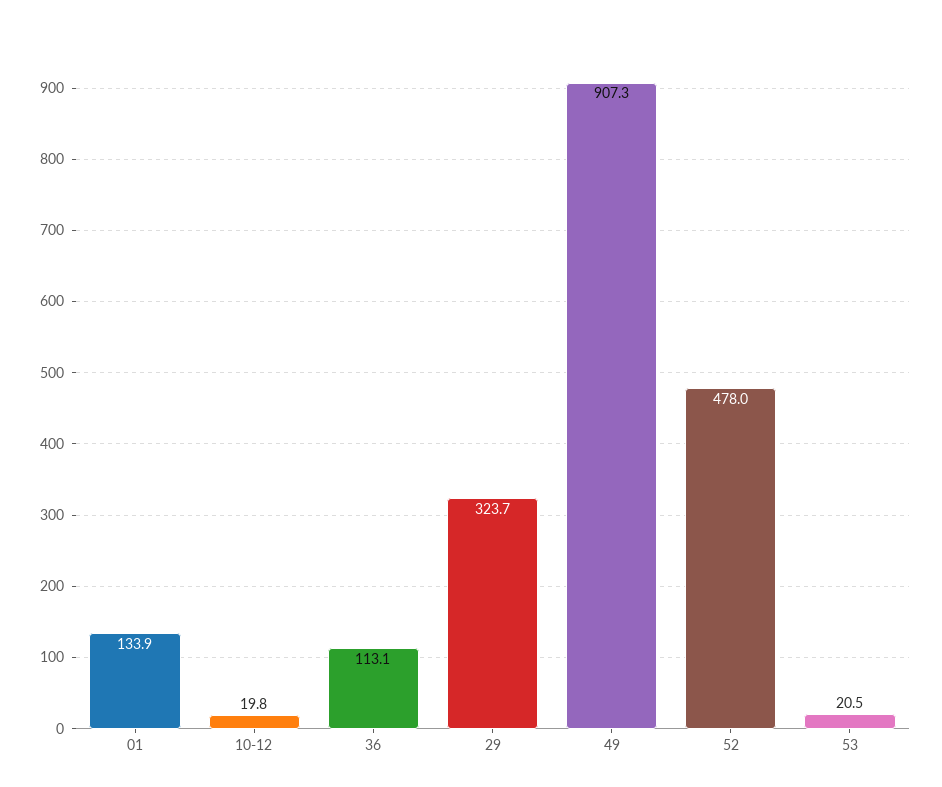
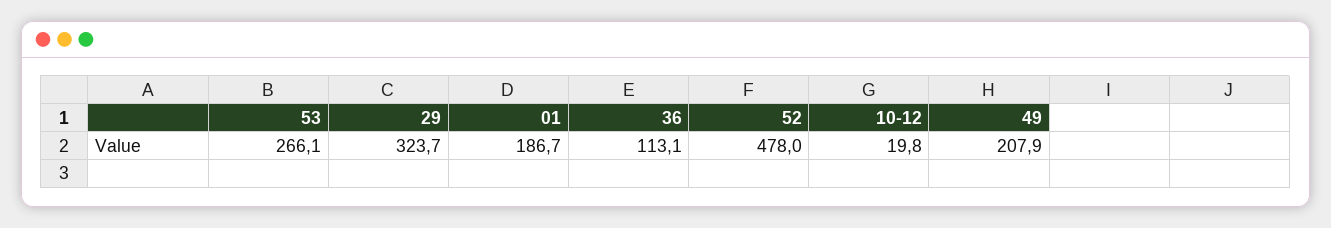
01: 133.9 -> 186.7
49: 907.3 -> 207.9
53: 20.5 -> 266.1

